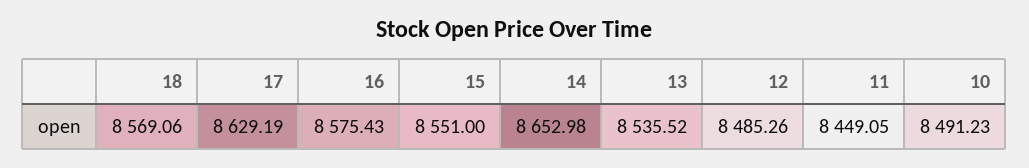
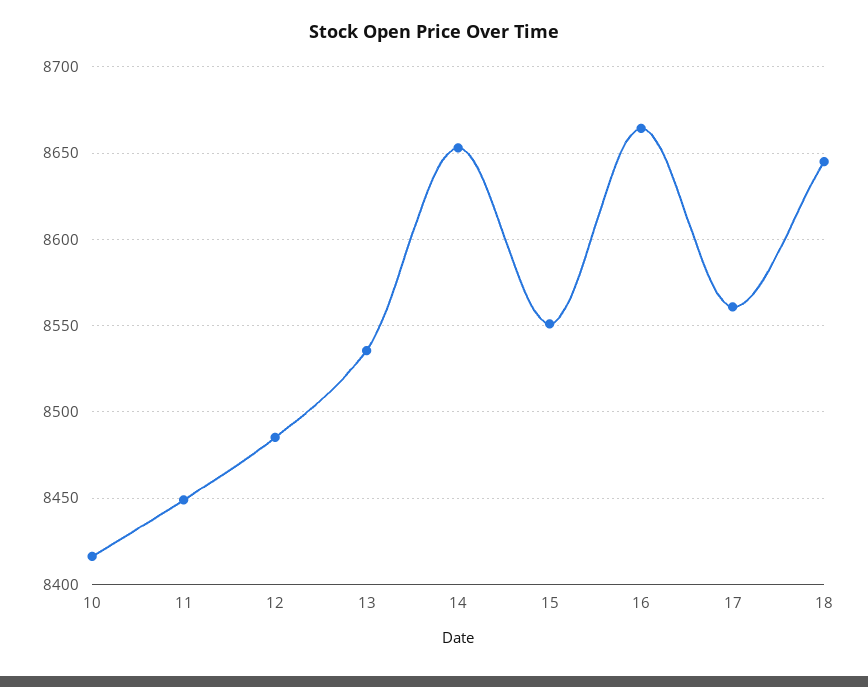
18: 8569.06 -> 8645
17: 8629.19 -> 8560
16: 8575.43 -> 8665
10: 8491.23 -> 8415

